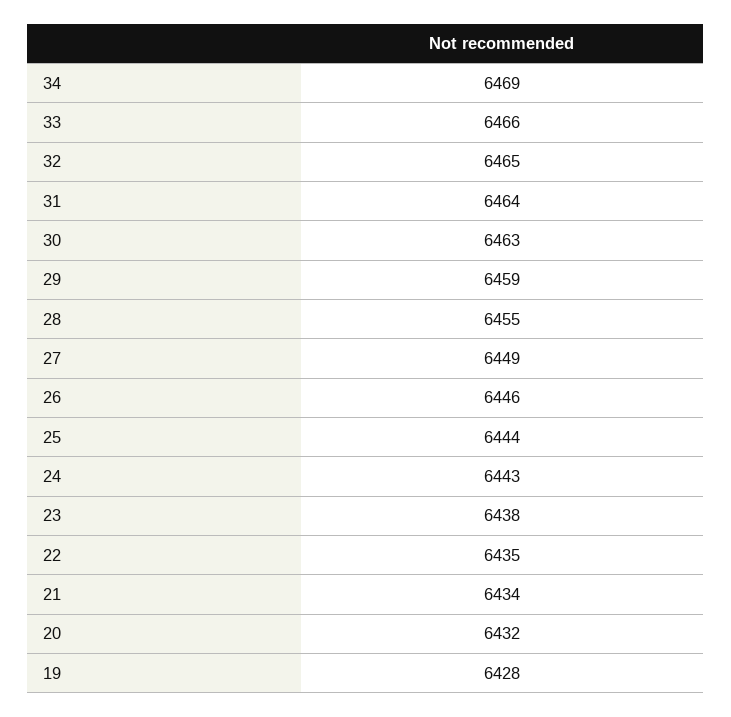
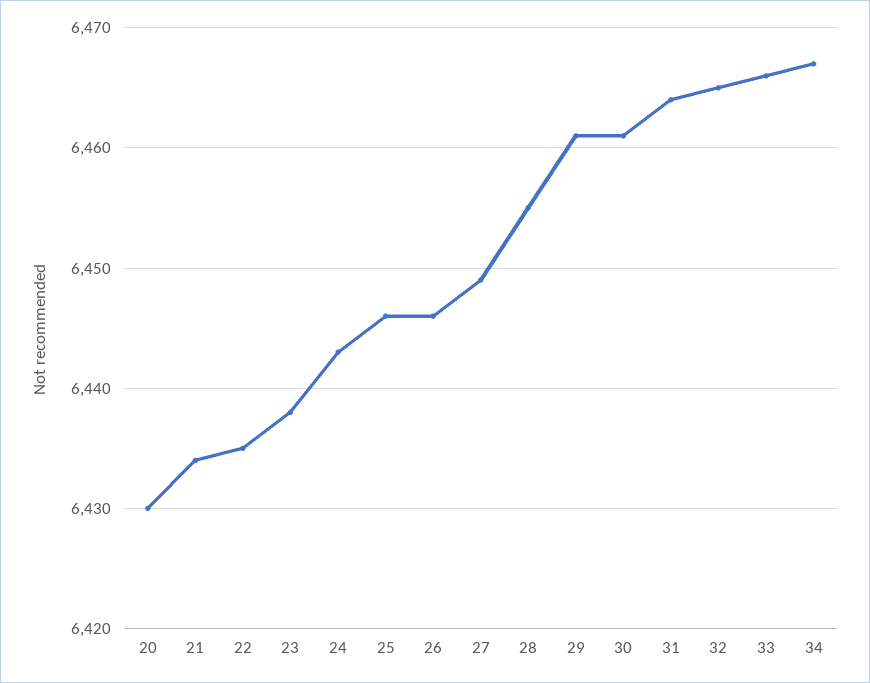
34: 6469 -> 6467
30: 6463 -> 6461
29: 6459 -> 6461
25: 6444 -> 6446
20: 6432 -> 6430
19: 6428 -> none

